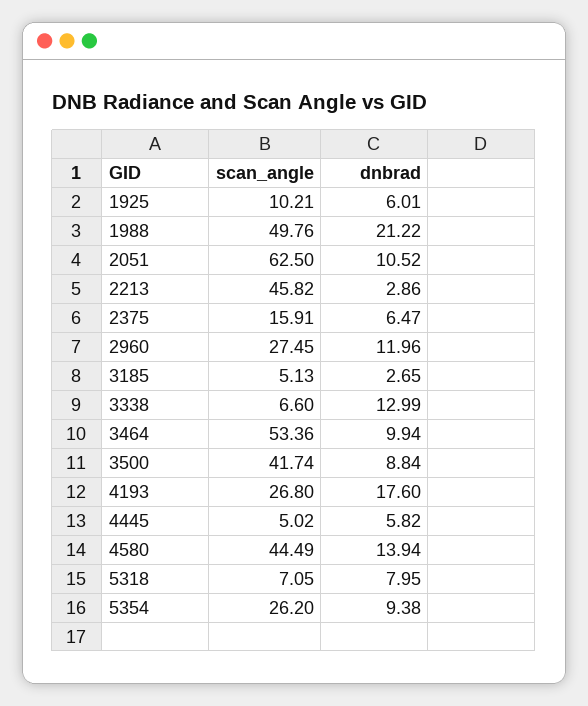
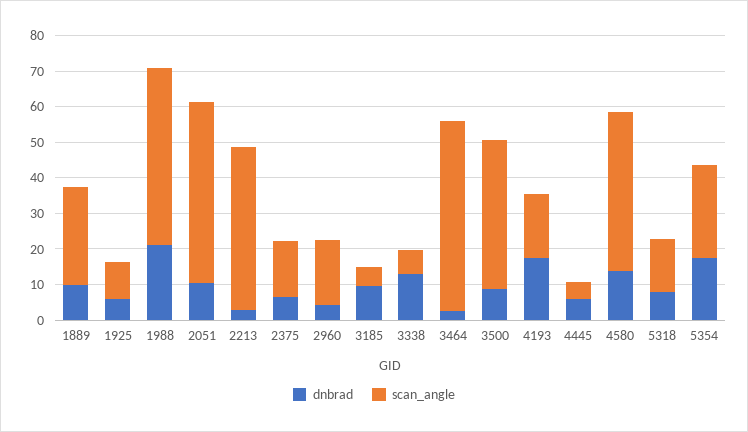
scan_angle, 2051: 62.5 -> 50
scan_angle, 2960: 27.45 -> 17.5
dnbrad, 2960: 11.96 -> 5
dnbrad, 3185: 2.65 -> 10
dnbrad, 3464: 9.94 -> 2.5
scan_angle, 4193: 26.8 -> 17.5
scan_angle, 5318: 7.05 -> 15
dnbrad, 5354: 9.38 -> 17.5
dnbrad, 1889: none -> 10
scan_angle, 1889: none -> 27.5

